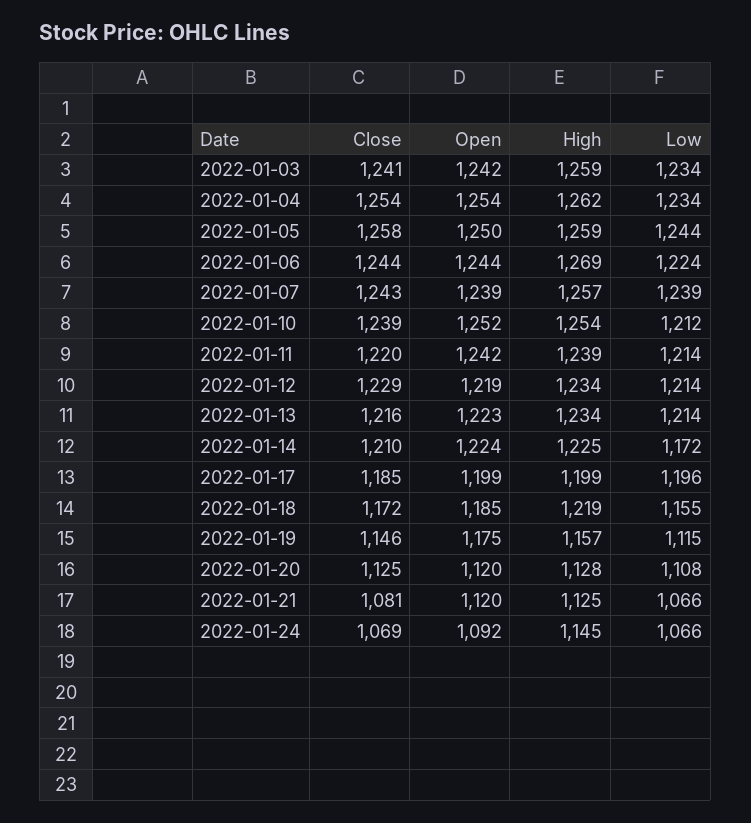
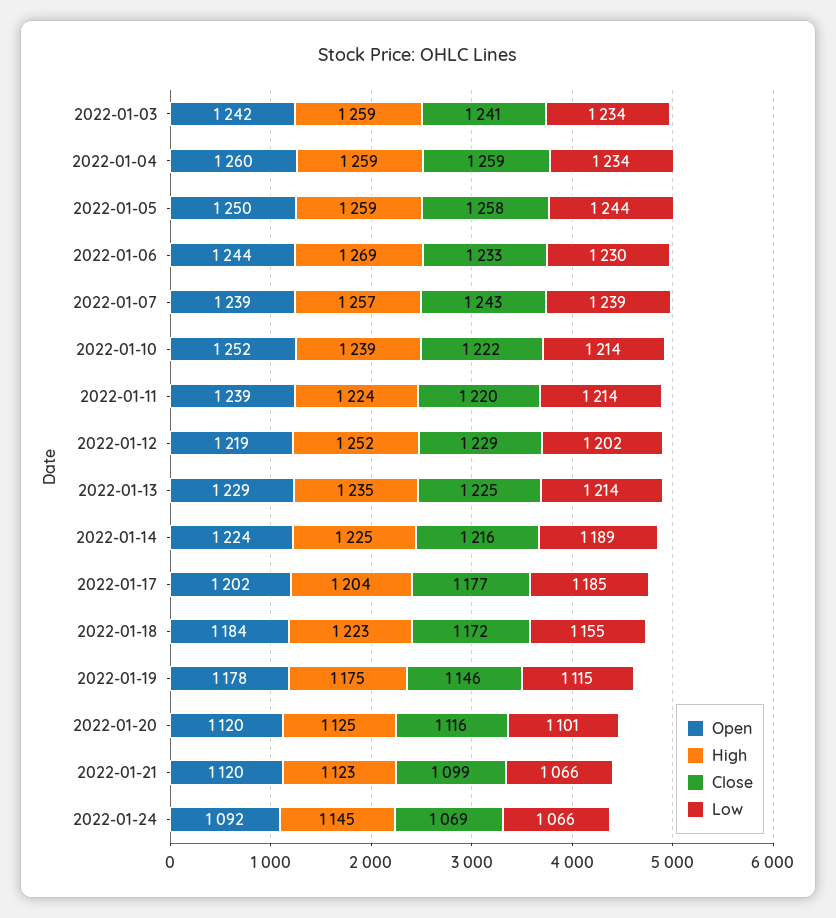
Close, 2022-01-04: 1254 -> 1259
Open, 2022-01-04: 1254 -> 1260
High, 2022-01-04: 1262 -> 1259
Close, 2022-01-06: 1244 -> 1233
Low, 2022-01-06: 1224 -> 1230
Close, 2022-01-10: 1239 -> 1222
High, 2022-01-10: 1254 -> 1239
Low, 2022-01-10: 1212 -> 1214
Open, 2022-01-11: 1242 -> 1239
High, 2022-01-11: 1239 -> 1224
High, 2022-01-12: 1234 -> 1252
Low, 2022-01-12: 1214 -> 1202
Close, 2022-01-13: 1216 -> 1225
Open, 2022-01-13: 1223 -> 1229
High, 2022-01-13: 1234 -> 1235
Close, 2022-01-14: 1210 -> 1216
Low, 2022-01-14: 1172 -> 1189
Close, 2022-01-17: 1185 -> 1177
Open, 2022-01-17: 1199 -> 1202
High, 2022-01-17: 1199 -> 1204
Low, 2022-01-17: 1196 -> 1185
Open, 2022-01-18: 1185 -> 1184
High, 2022-01-18: 1219 -> 1223
Open, 2022-01-19: 1175 -> 1178
High, 2022-01-19: 1157 -> 1175
Close, 2022-01-20: 1125 -> 1116
High, 2022-01-20: 1128 -> 1125
Low, 2022-01-20: 1108 -> 1101
Close, 2022-01-21: 1081 -> 1099
High, 2022-01-21: 1125 -> 1123

